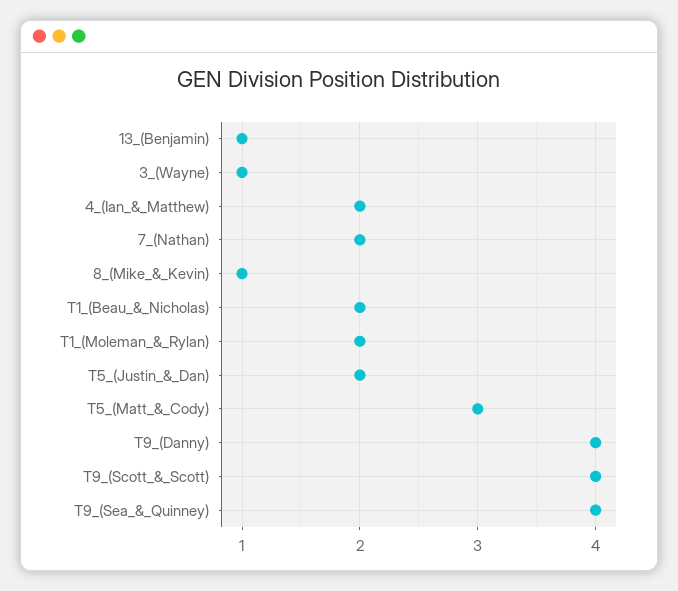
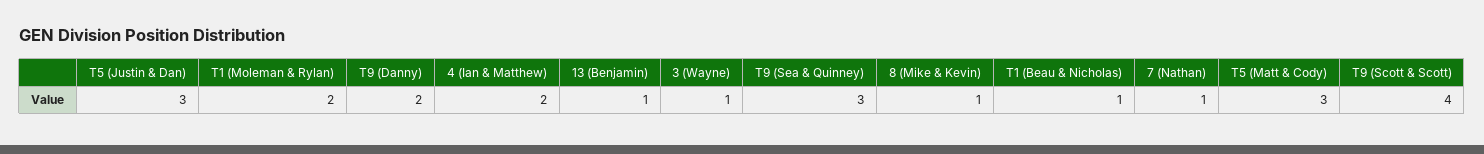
7_(Nathan): 2 -> 1
T1_(Beau_&_Nicholas): 2 -> 1
T5_(Justin_&_Dan): 2 -> 3
T9_(Danny): 4 -> 2
T9_(Sea_&_Quinney): 4 -> 3

